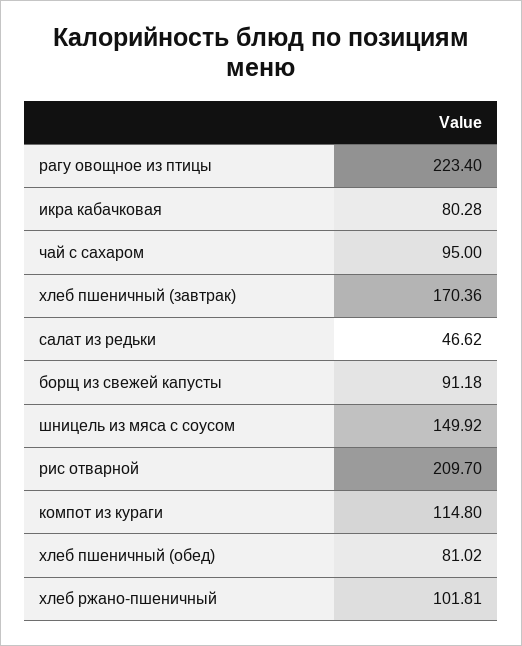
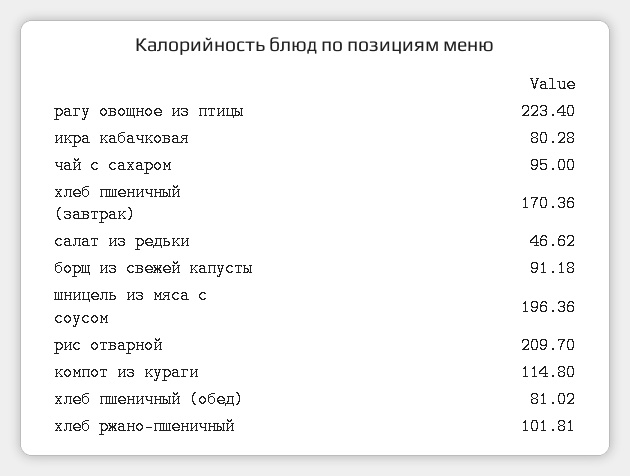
шницель из мяса с соусом: 149.92 -> 196.36

